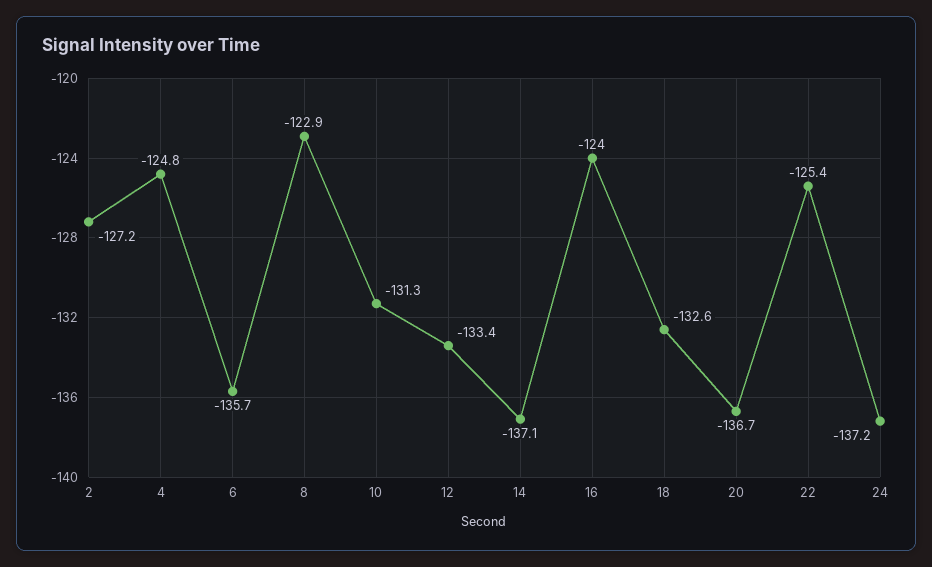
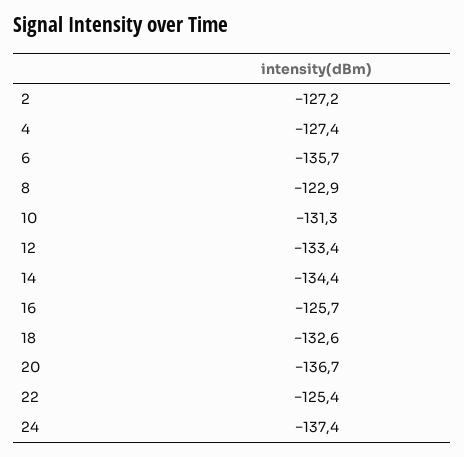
4: -124.8 -> -127.4
14: -137.1 -> -134.4
16: -124 -> -125.7
24: -137.2 -> -137.4

